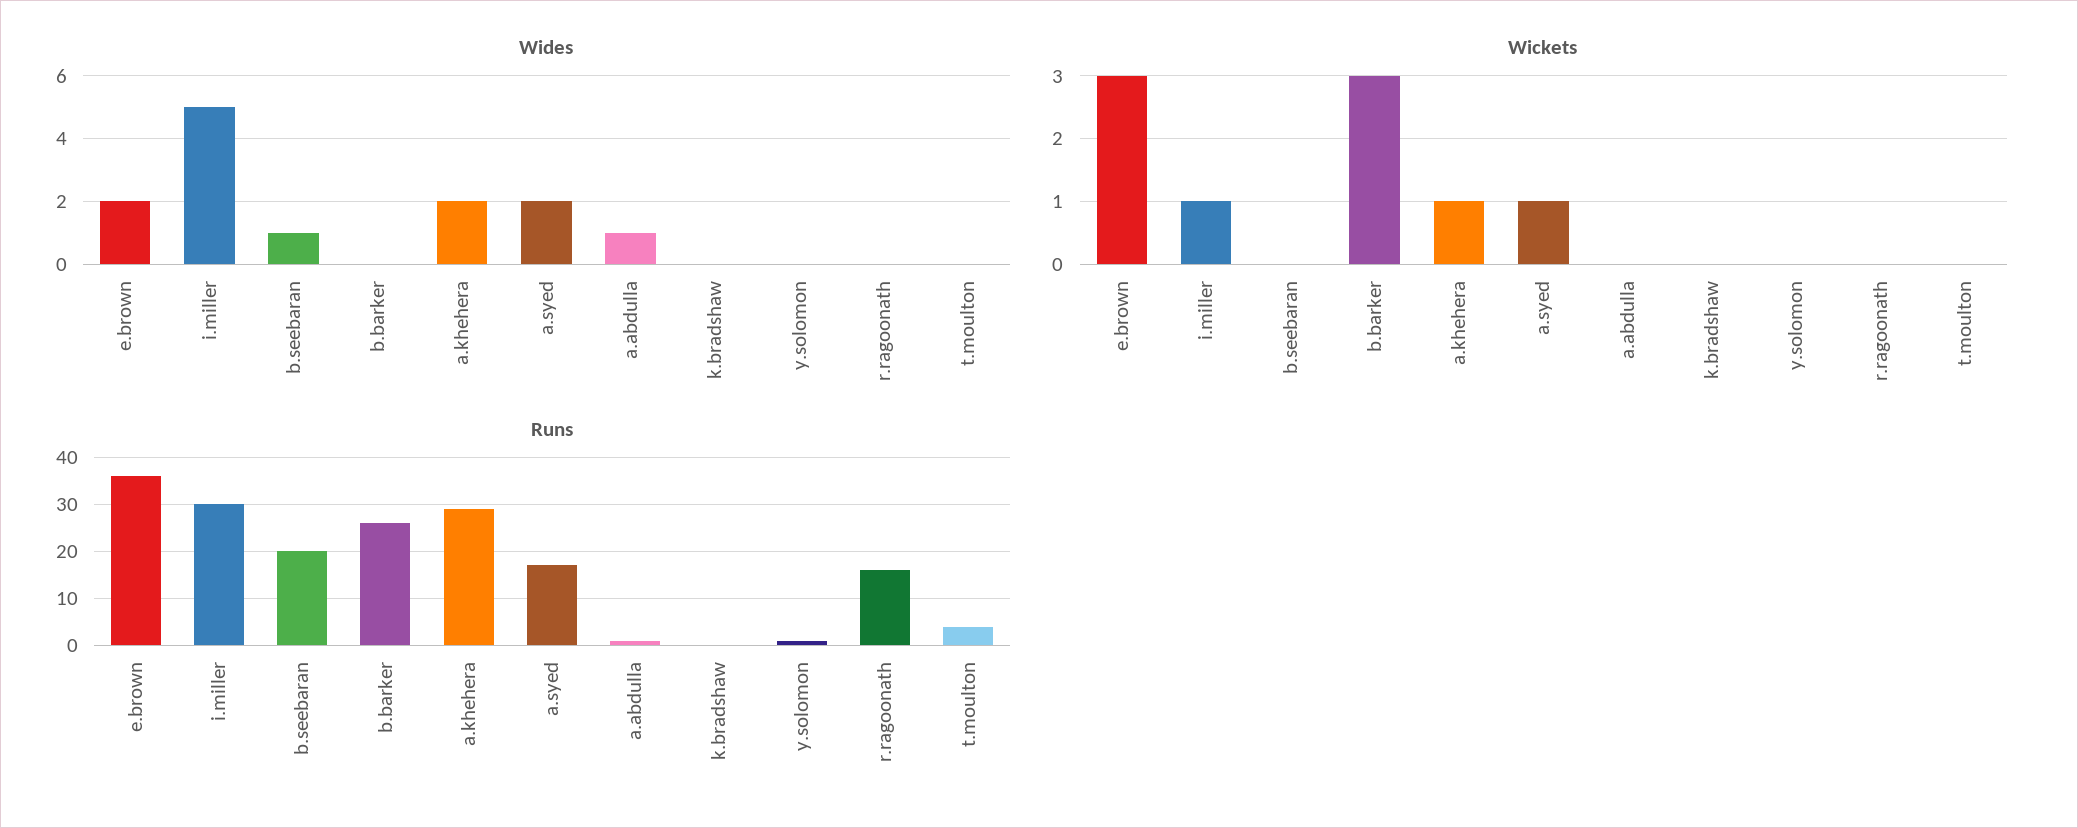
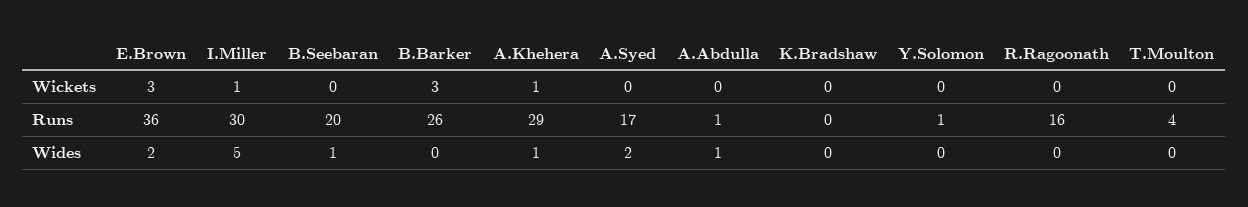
Wides, a.khehera: 2 -> 1
Wickets, a.syed: 1 -> 0

